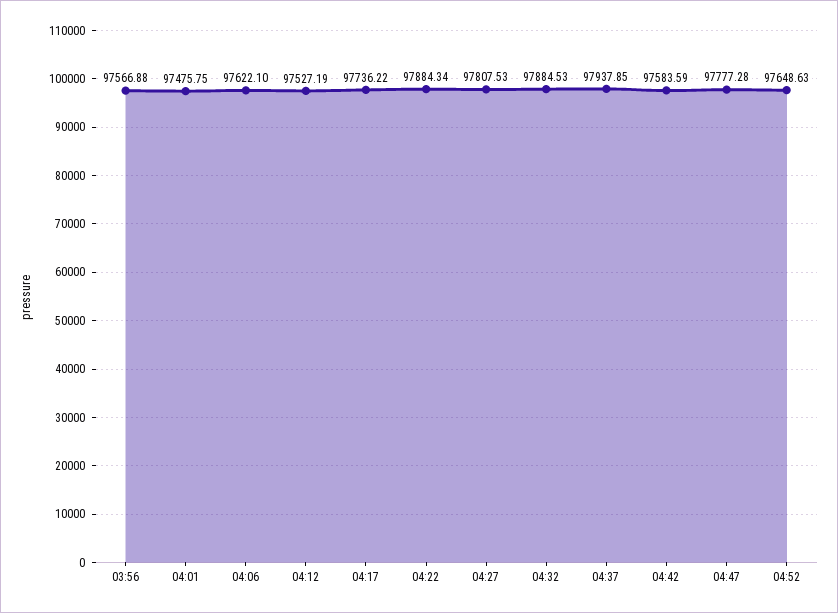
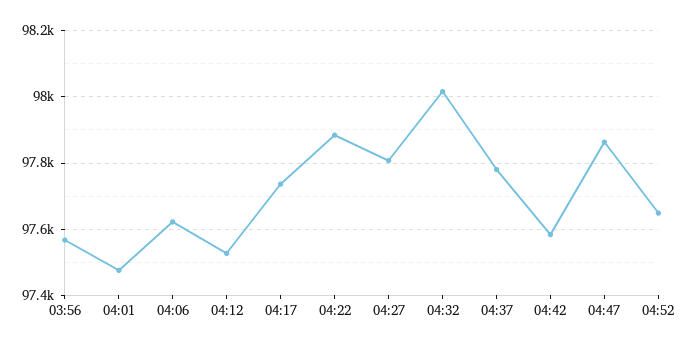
04:32: 97884.53 -> 98020
04:37: 97937.85 -> 97780
04:47: 97777.28 -> 97860

